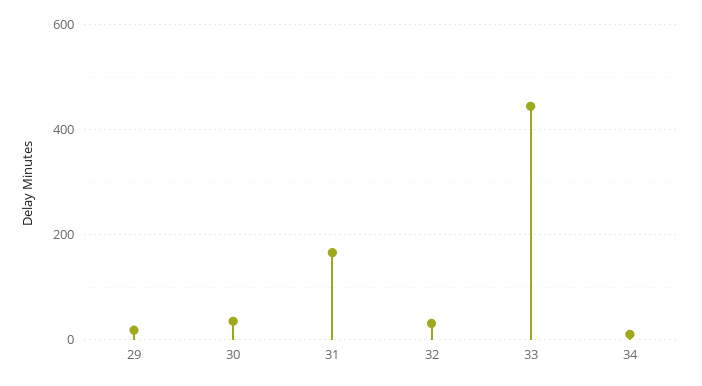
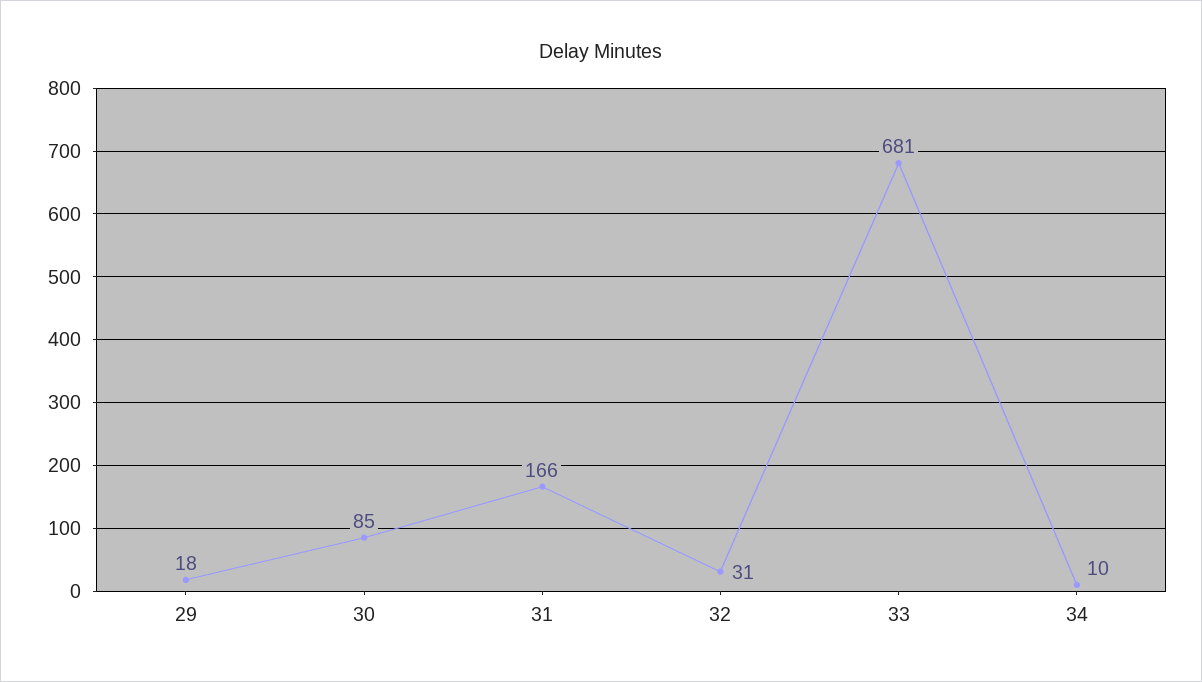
30: 40 -> 85
33: 440 -> 681

